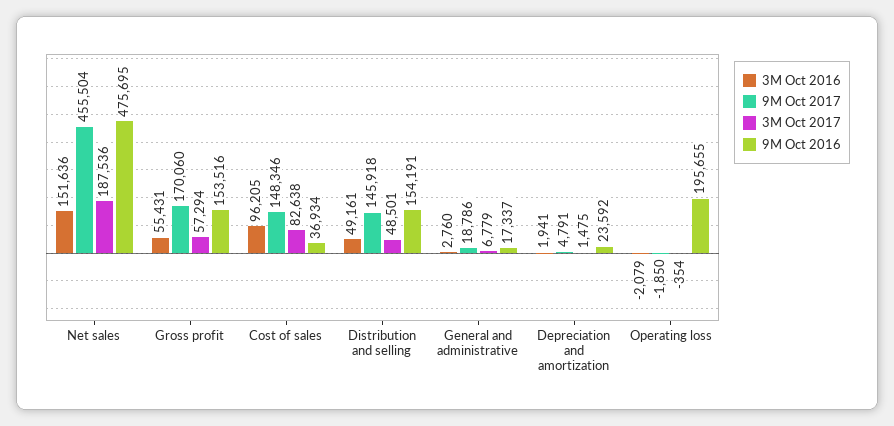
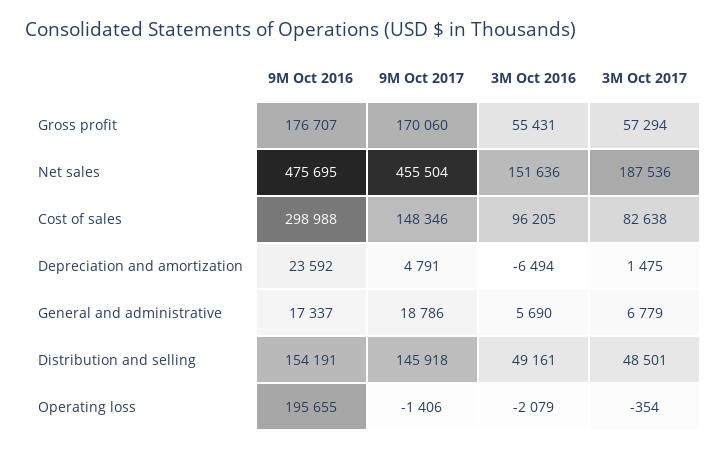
9M Oct 2016, Gross profit: 153516 -> 176707
9M Oct 2016, Cost of sales: 36934 -> 298988
3M Oct 2016, General and administrative: 2760 -> 5690
3M Oct 2016, Depreciation and amortization: 1941 -> -6494
9M Oct 2017, Operating loss: -1850 -> -1406

